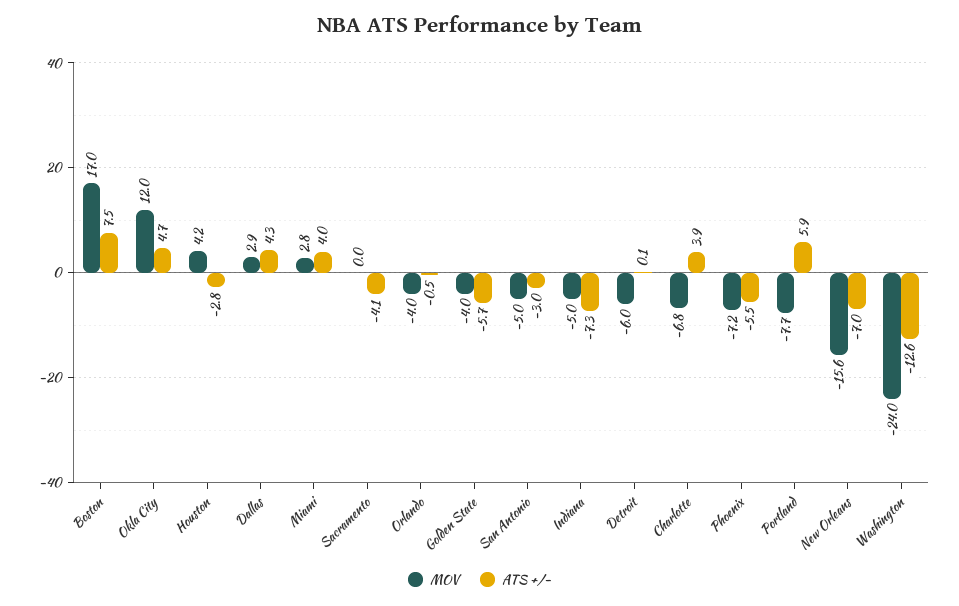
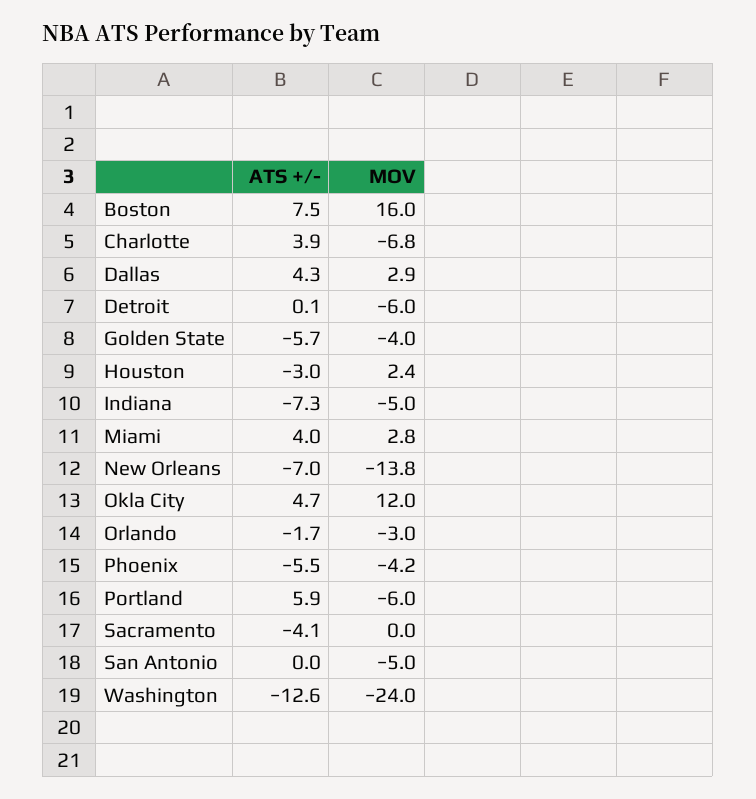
MOV, Boston: 17 -> 16
MOV, Houston: 4.2 -> 2.4
ATS +/-, Houston: -2.8 -> -3
MOV, Orlando: -4 -> -3
ATS +/-, Orlando: -0.5 -> -1.7
ATS +/-, San Antonio: -3 -> 0
MOV, Phoenix: -7.2 -> -4.2
MOV, Portland: -7.7 -> -6
MOV, New Orleans: -15.6 -> -13.8

